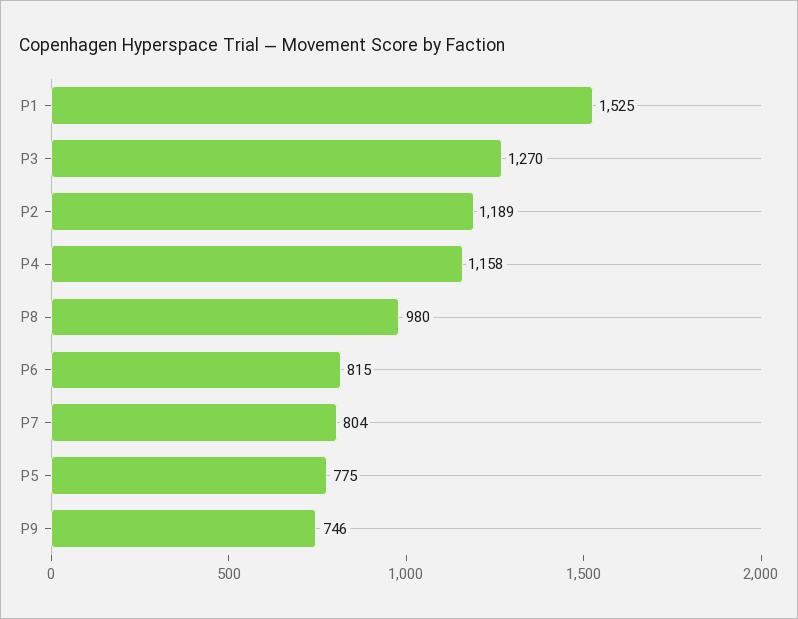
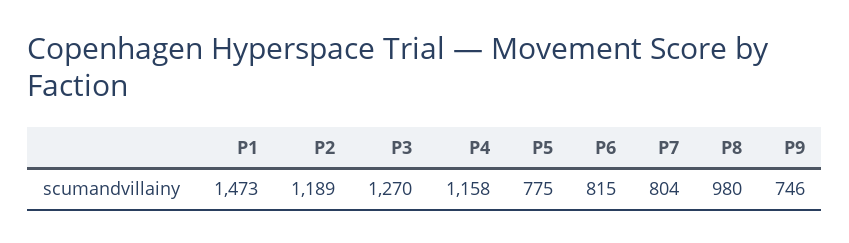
P1: 1525 -> 1473

